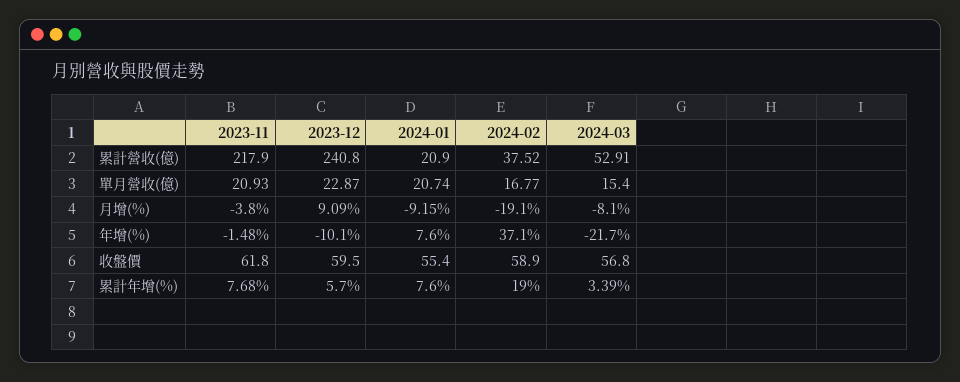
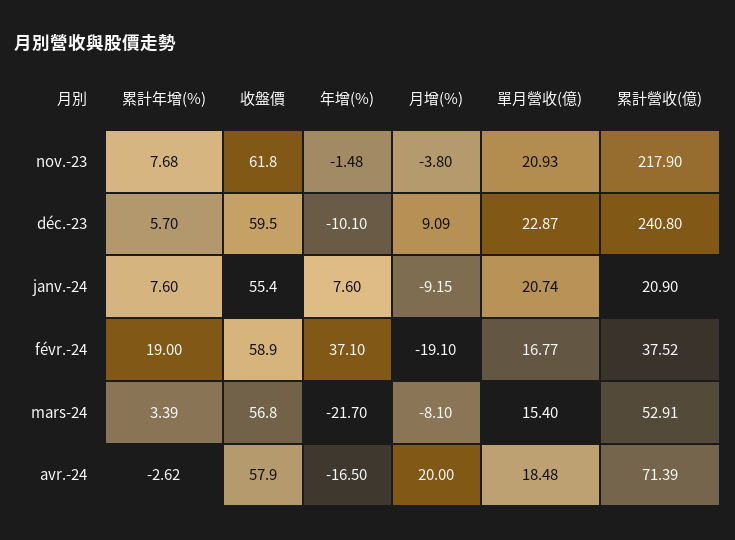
avr.-24, 累計年增(%): none -> -2.62
avr.-24, 收盤價: none -> 57.9
avr.-24, 年增(%): none -> -16.5
avr.-24, 月增(%): none -> 20
avr.-24, 單月營收(億): none -> 18.48
avr.-24, 累計營收(億): none -> 71.39

